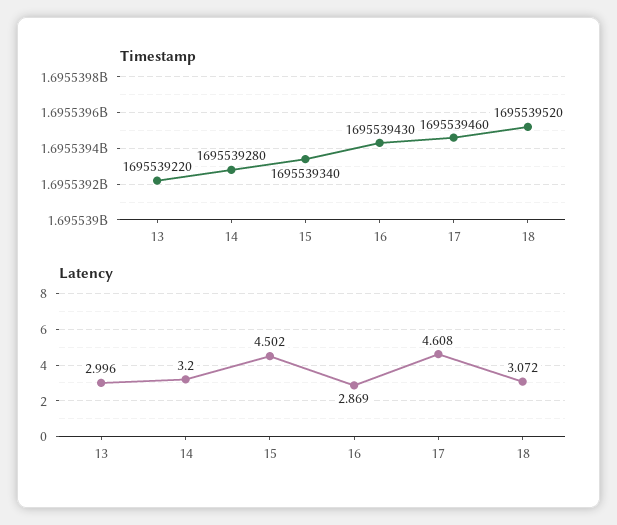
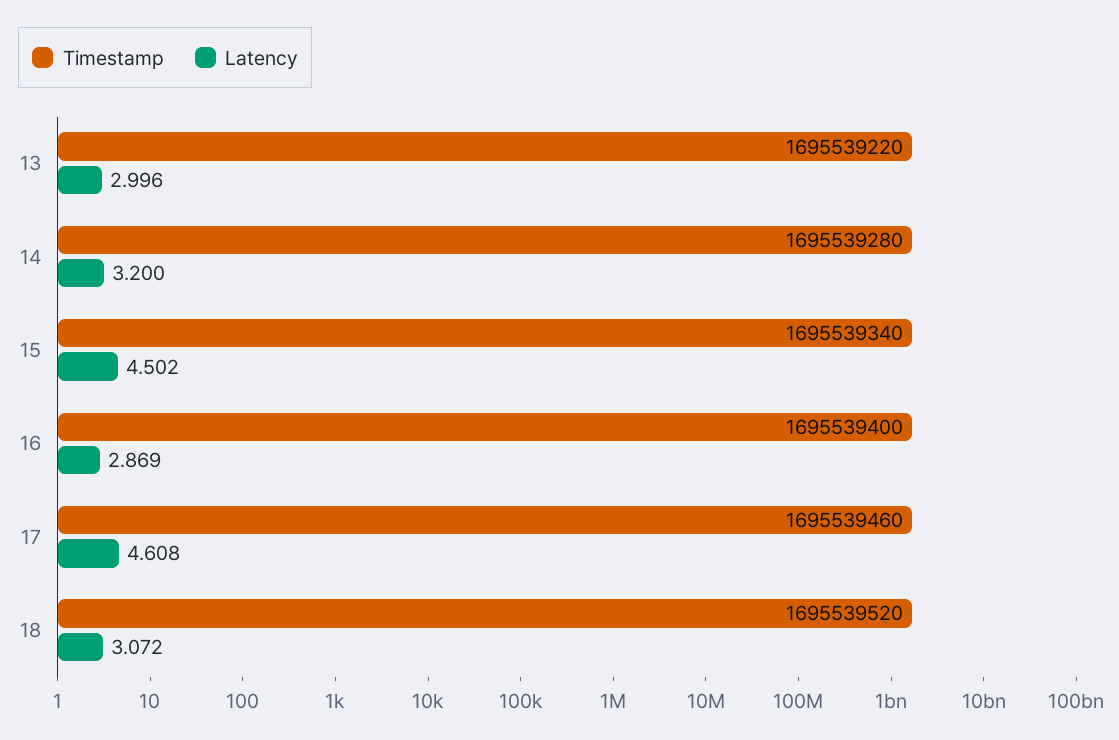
Timestamp, 16: 1695539430 -> 1695539400

